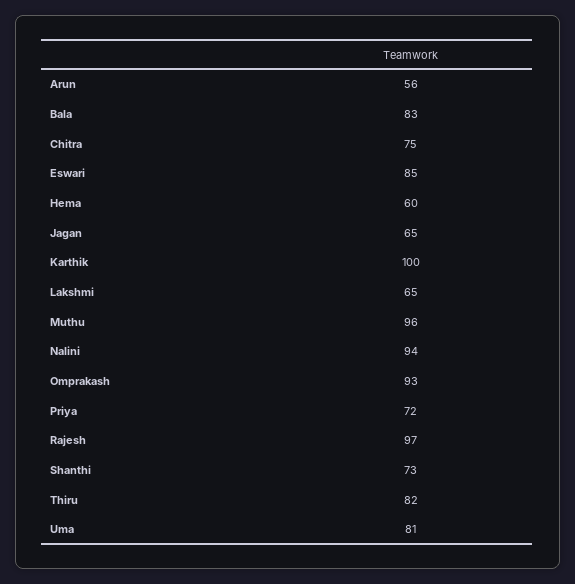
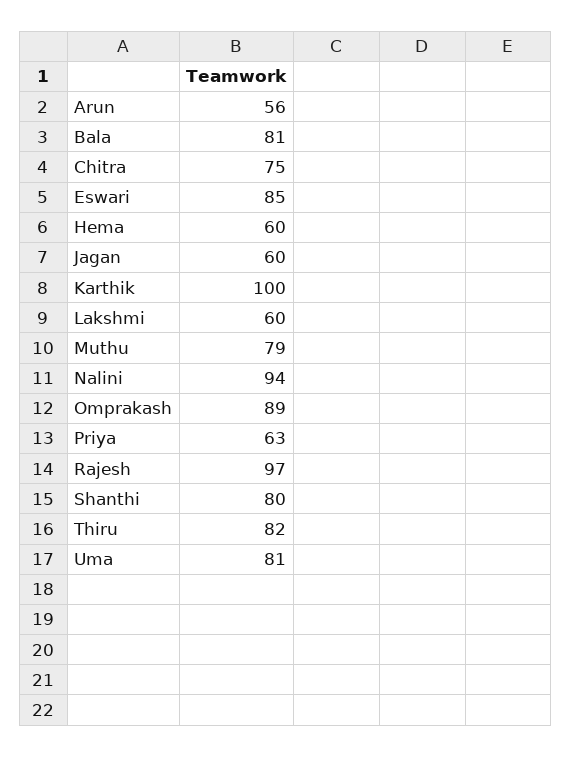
Bala: 83 -> 81
Jagan: 65 -> 60
Lakshmi: 65 -> 60
Muthu: 96 -> 79
Omprakash: 93 -> 89
Priya: 72 -> 63
Shanthi: 73 -> 80

